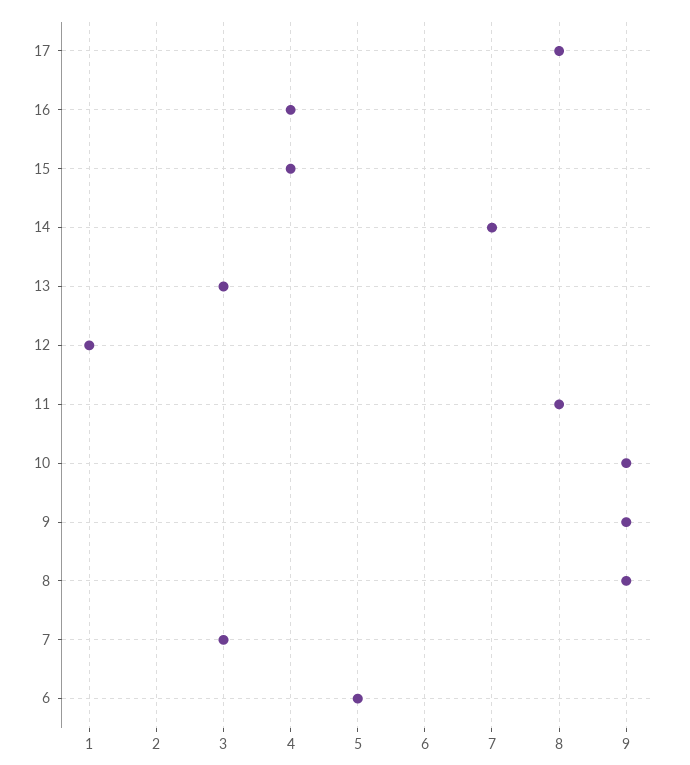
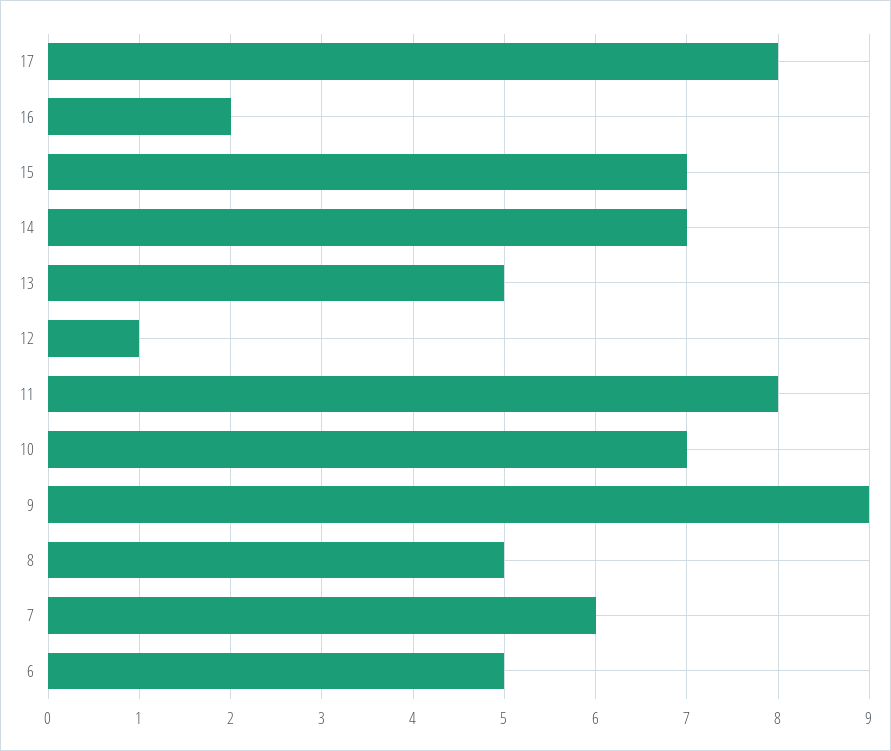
16: 4 -> 2
15: 4 -> 7
13: 3 -> 5
10: 9 -> 7
8: 9 -> 5
7: 3 -> 6

